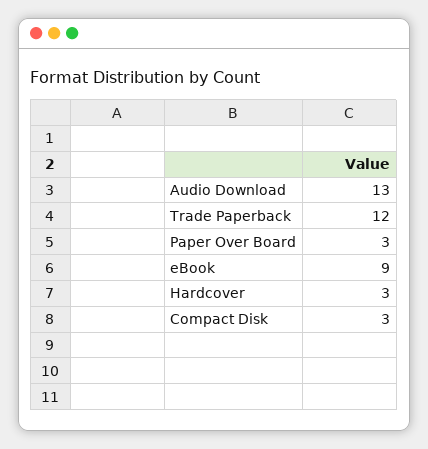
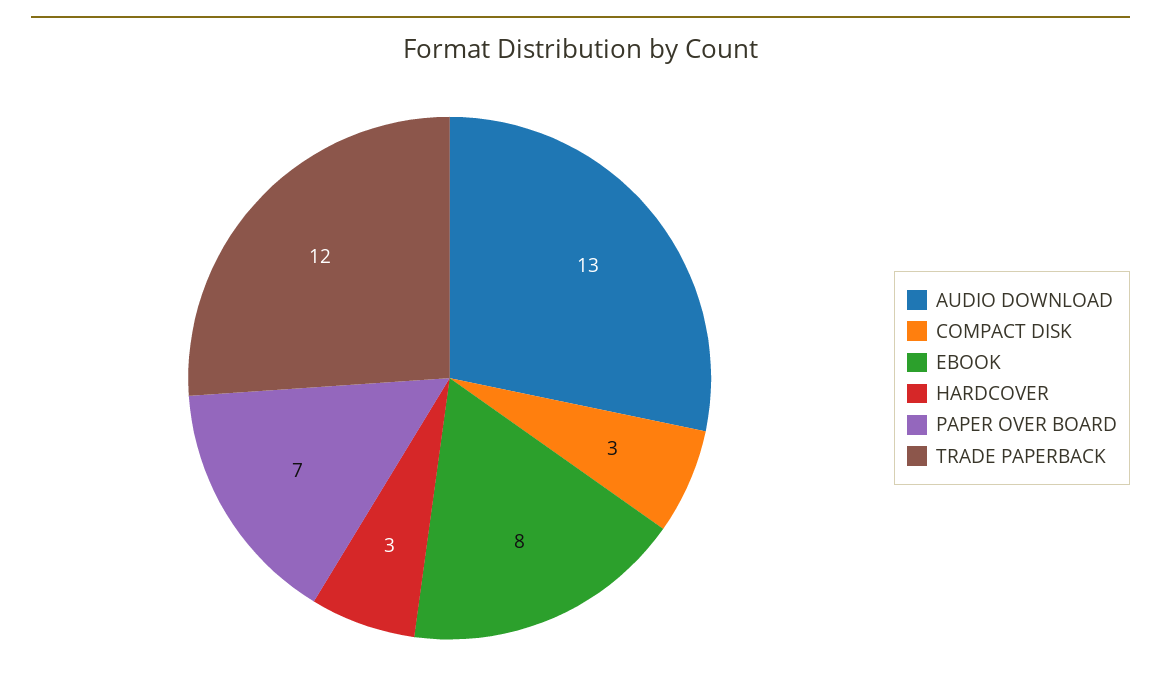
Paper Over Board: 3 -> 7
eBook: 9 -> 8

